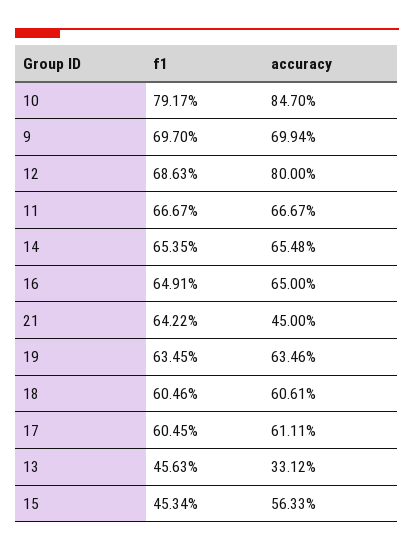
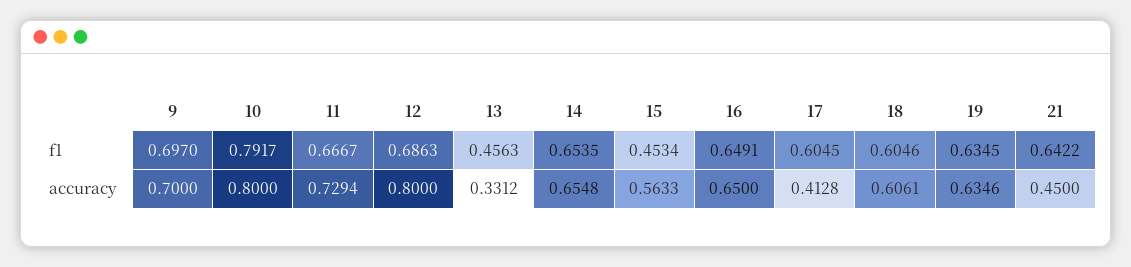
accuracy, 10: 0.847 -> 0.8
accuracy, 9: 0.6994 -> 0.7
accuracy, 11: 0.6667 -> 0.7294
accuracy, 17: 0.6111 -> 0.4128

